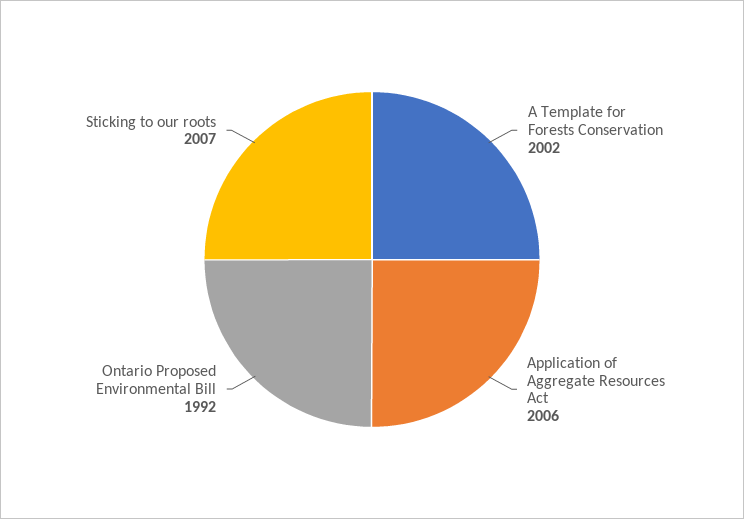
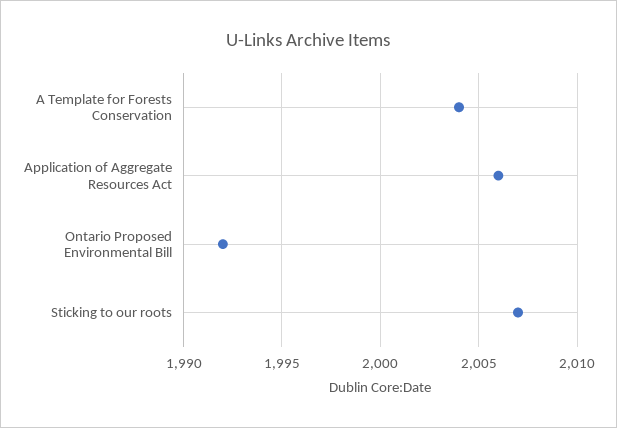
A Template for Forests Conservation: 2002 -> 2004

